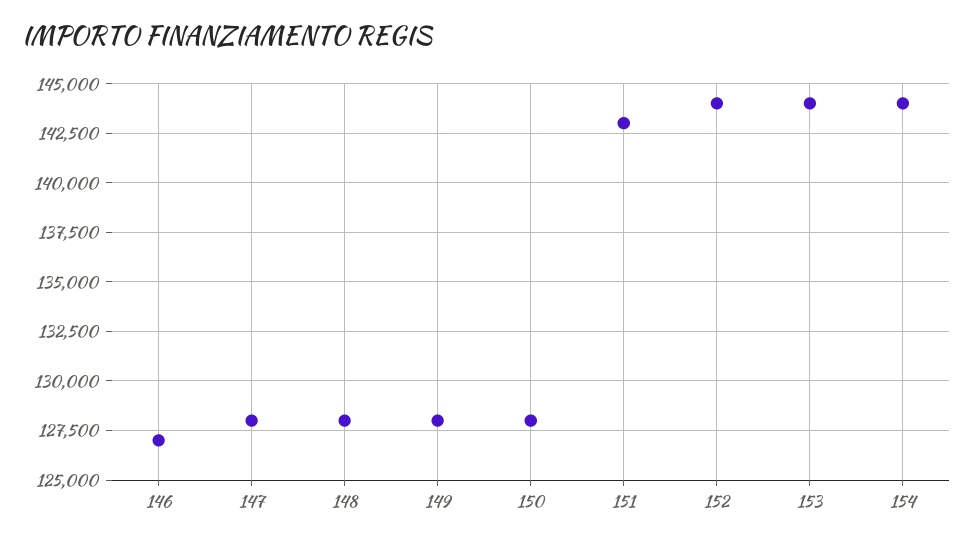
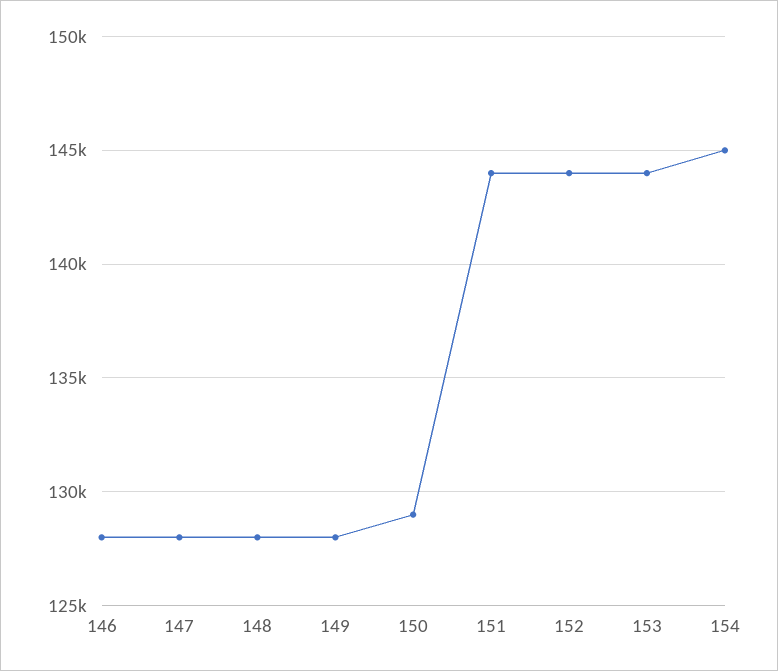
146: 127000 -> 128000
150: 128000 -> 129000
151: 143000 -> 144000
154: 144000 -> 145000

